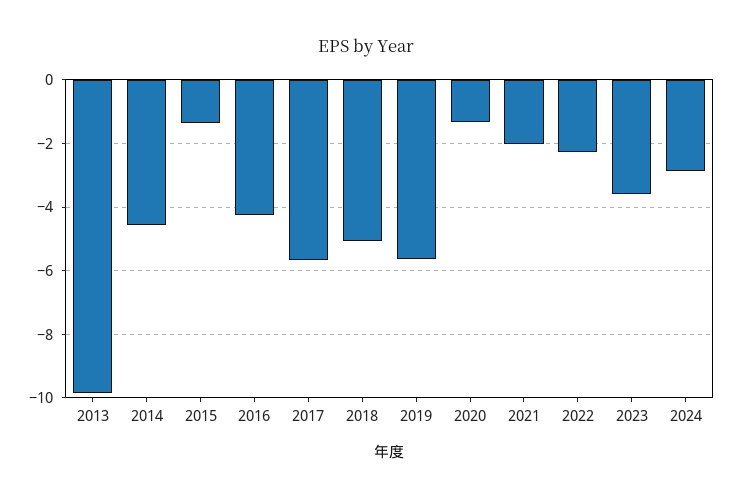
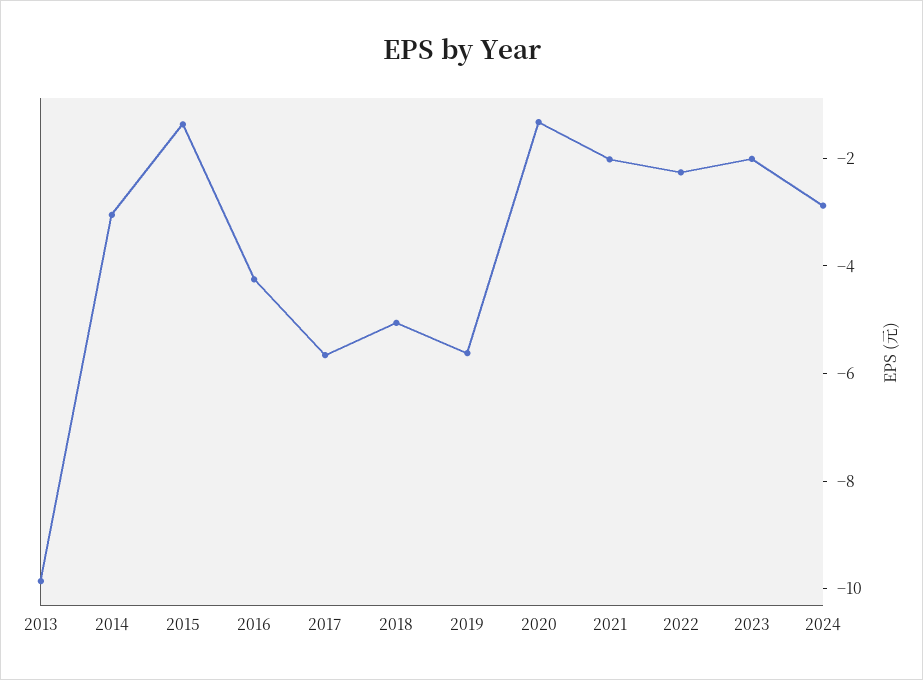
2014: -4.6 -> -3
2023: -3.6 -> -2

